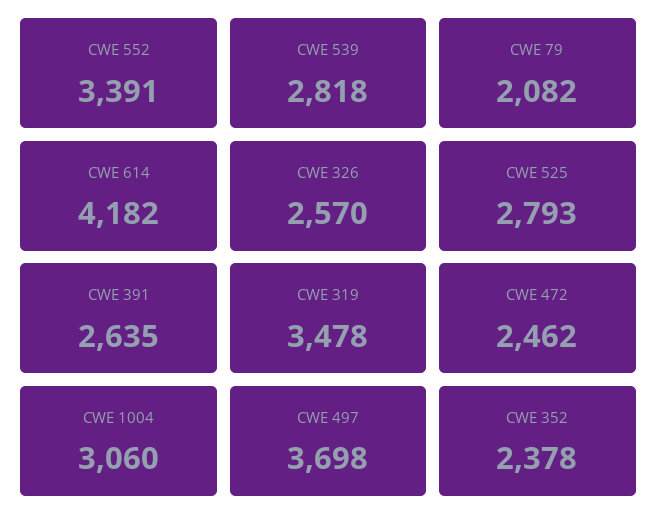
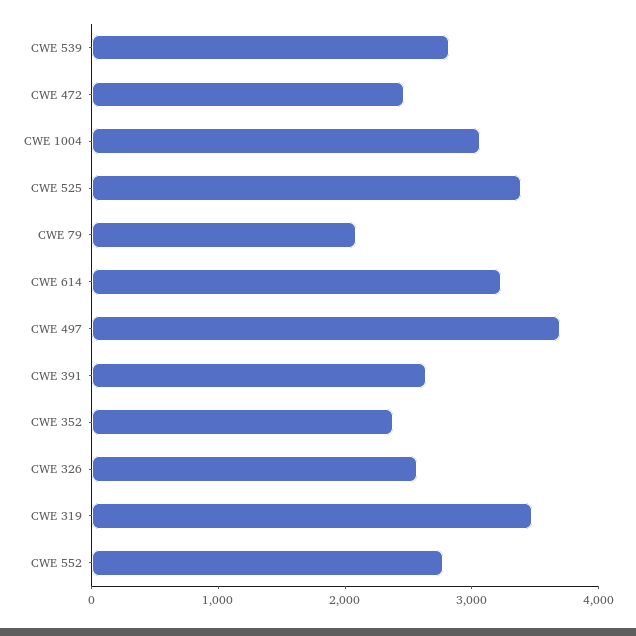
CWE 552: 3391 -> 2800
CWE 614: 4182 -> 3200
CWE 525: 2793 -> 3400

